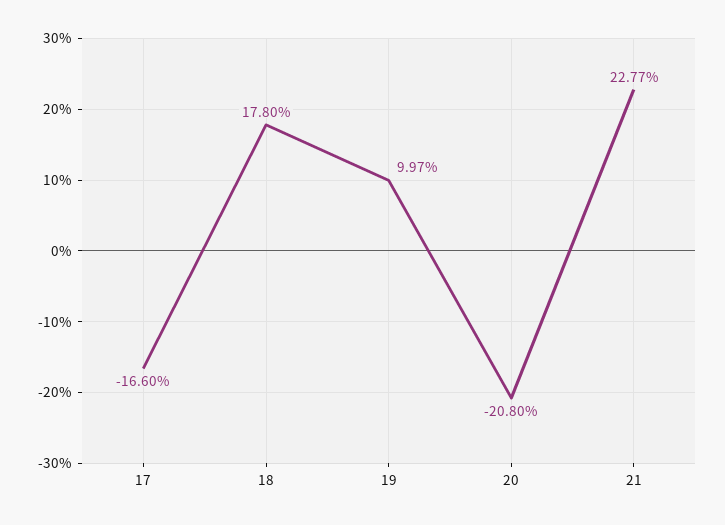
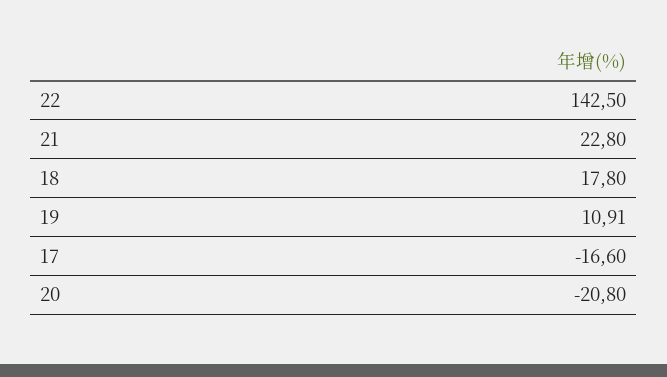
19: 9.97 -> 10.91
21: 22.77 -> 22.8
22: none -> 142.5

